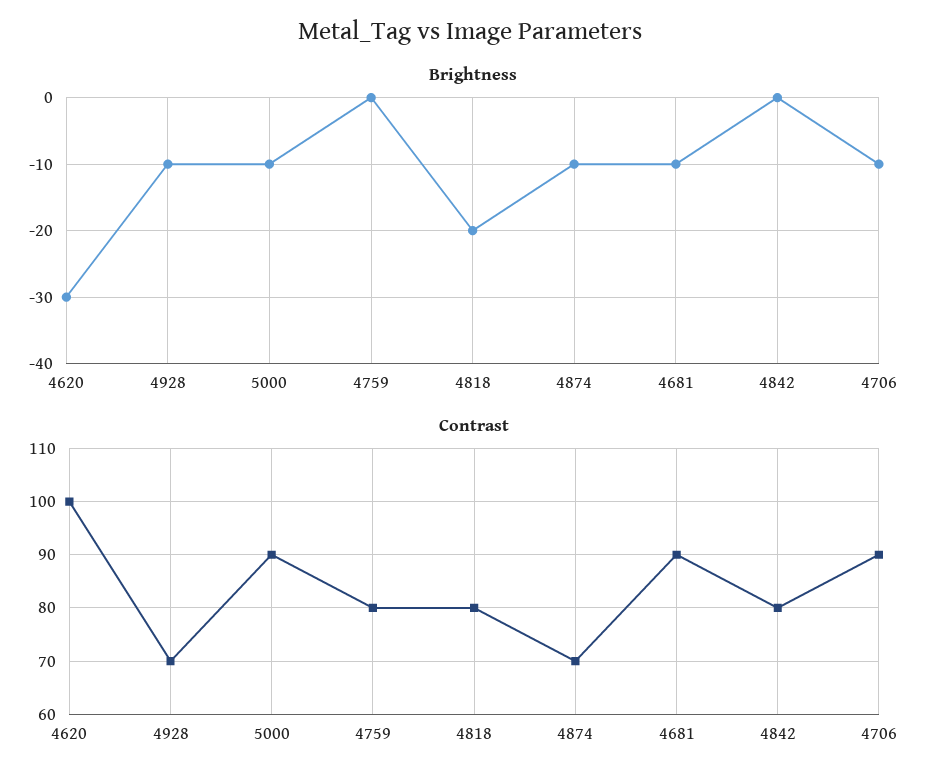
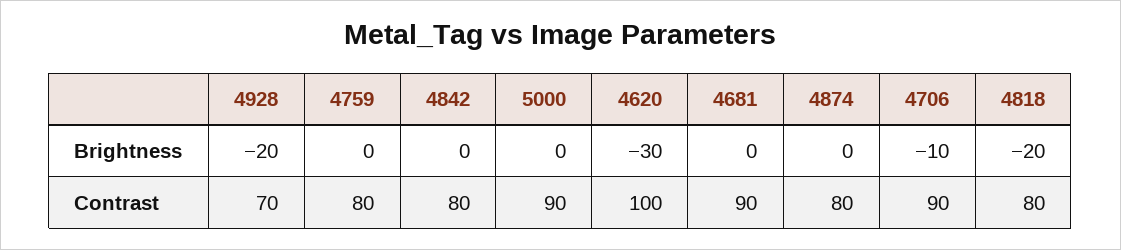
Brightness, 4928: -10 -> -20
Brightness, 5000: -10 -> 0
Brightness, 4874: -10 -> 0
Brightness, 4681: -10 -> 0
Contrast, 4874: 70 -> 80

